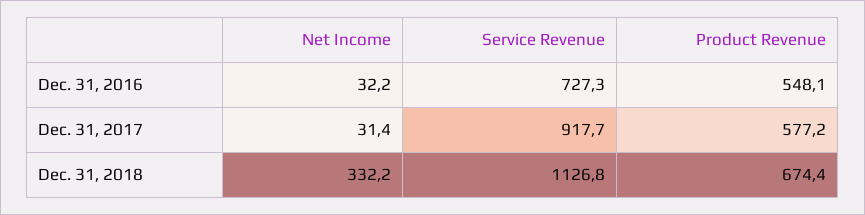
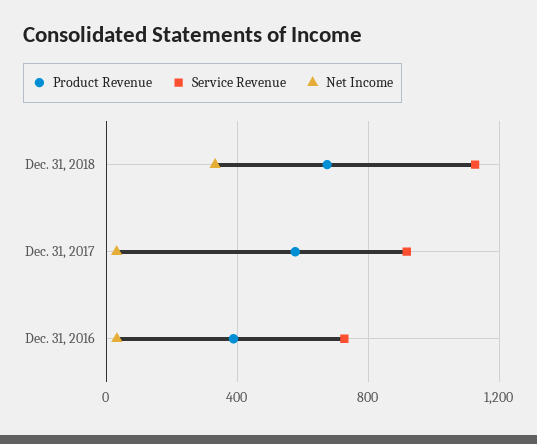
Product Revenue, Dec. 31, 2016: 548.1 -> 400

